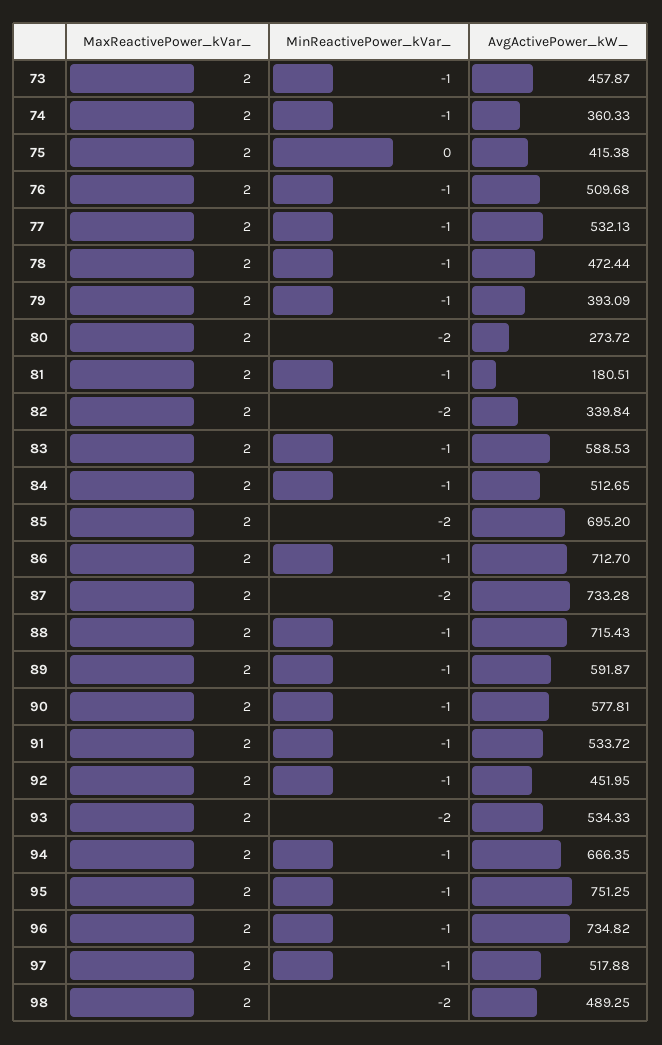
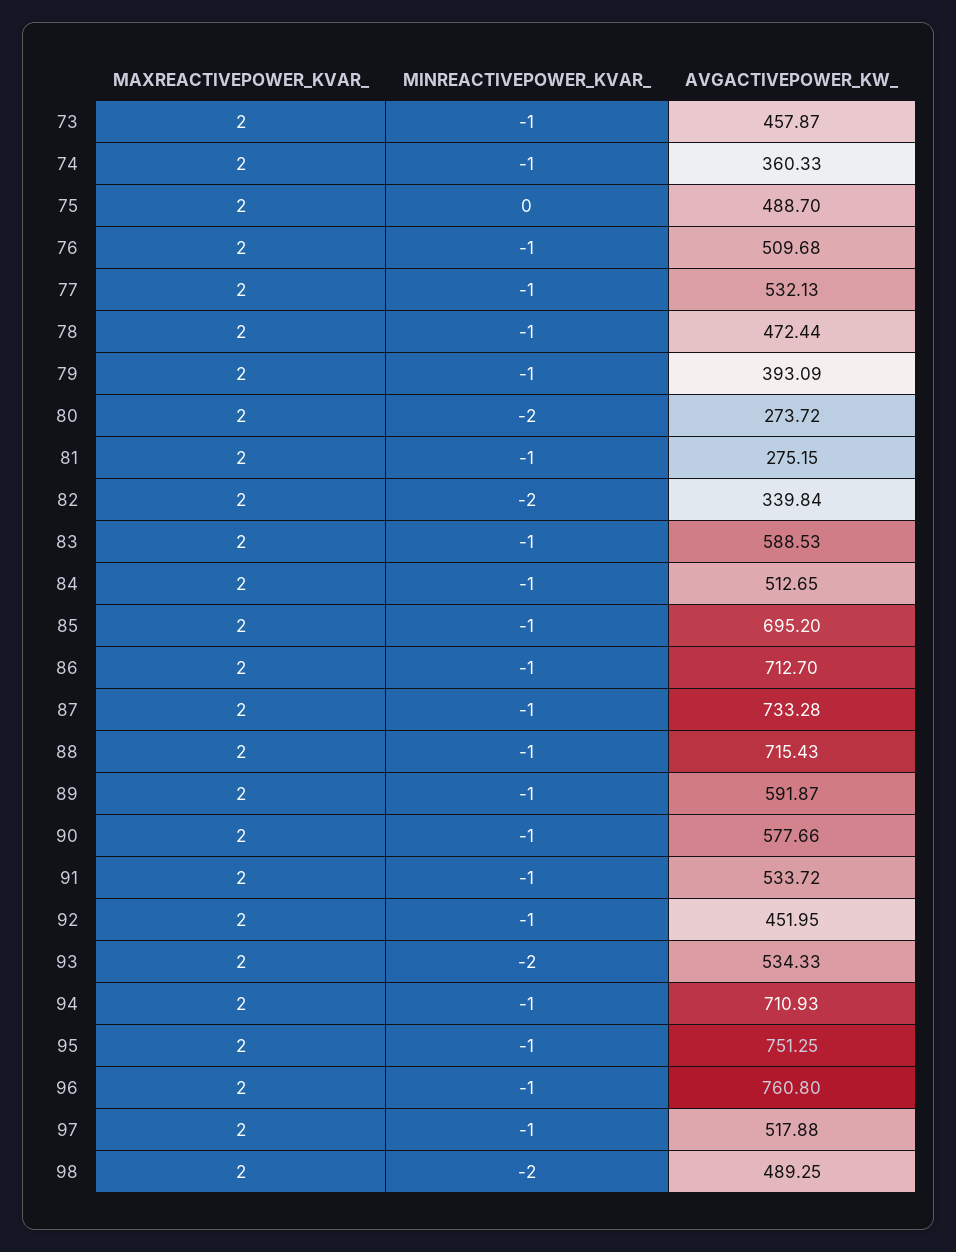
AvgActivePower_kW_, 75: 415.38 -> 488.7
AvgActivePower_kW_, 81: 180.51 -> 275.15
MinReactivePower_kVar_, 85: -2 -> -1
MinReactivePower_kVar_, 87: -2 -> -1
AvgActivePower_kW_, 90: 577.81 -> 577.66
AvgActivePower_kW_, 94: 666.35 -> 710.93
AvgActivePower_kW_, 96: 734.82 -> 760.8

